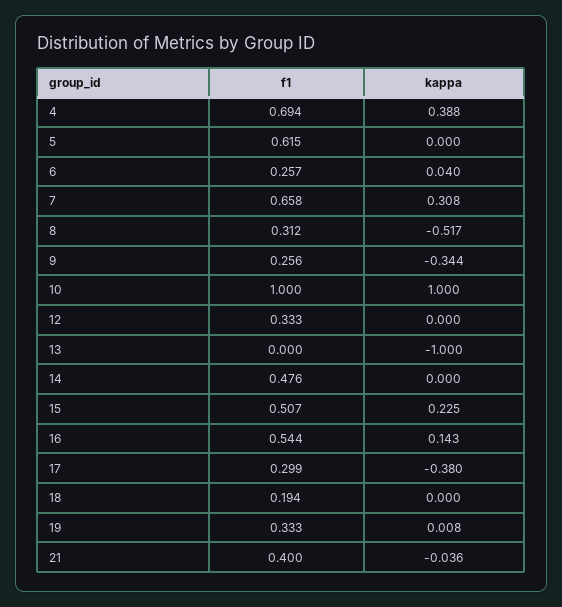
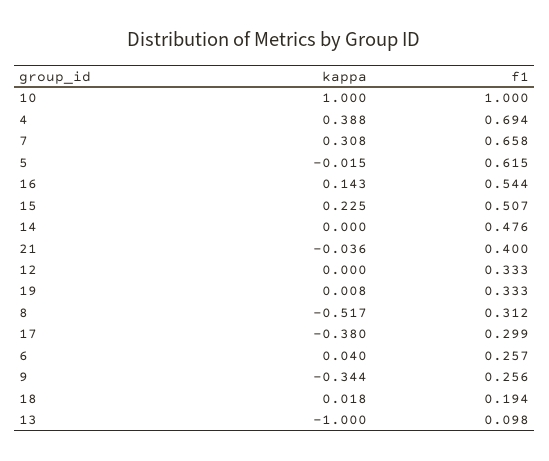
kappa, 5: 0 -> -0.015
f1, 13: 0 -> 0.098
kappa, 18: 0 -> 0.018

